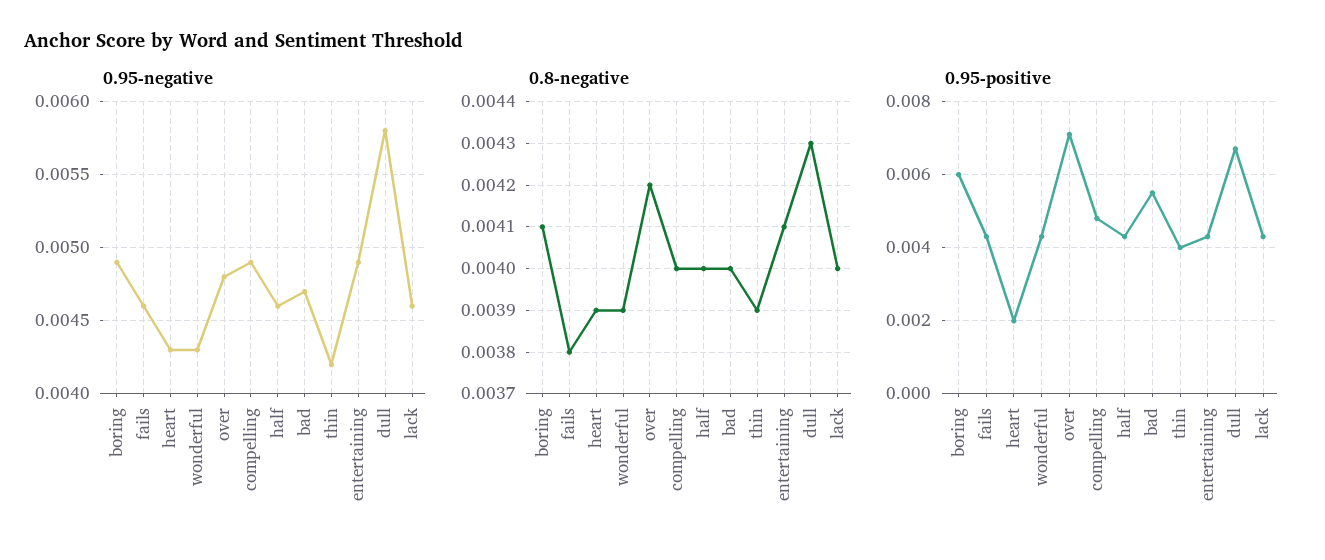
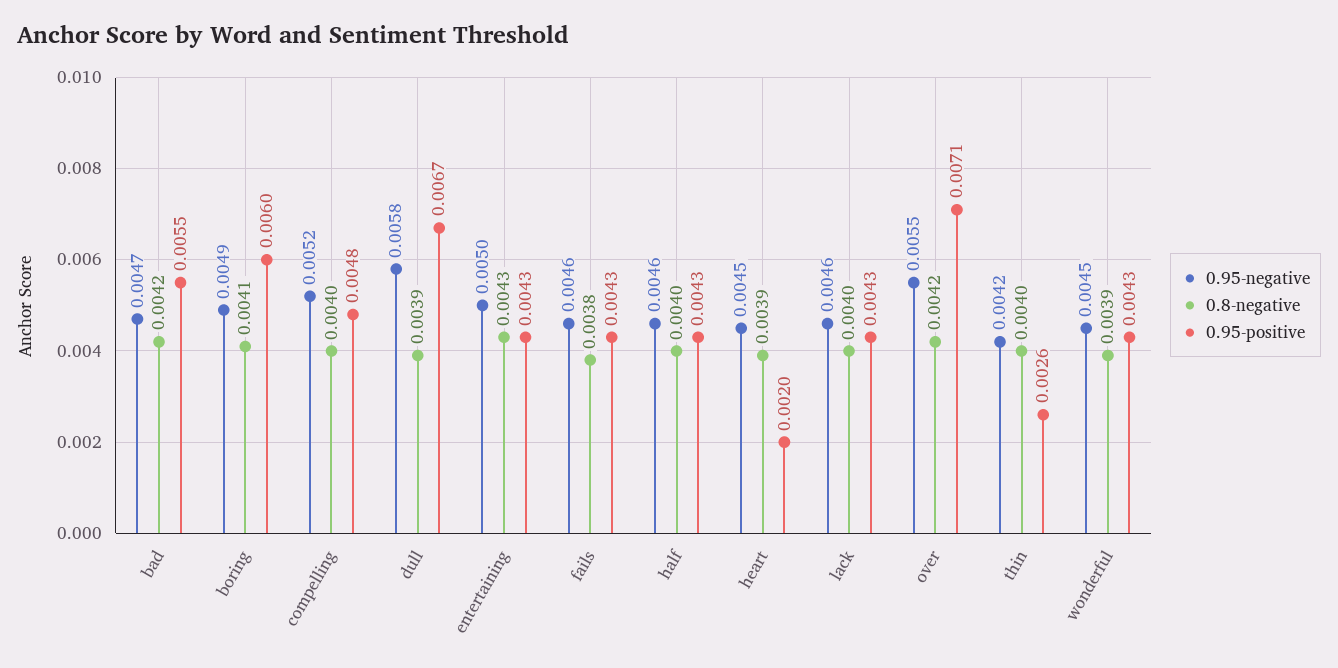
0.95-negative, heart: 0.0043 -> 0.0045
0.95-negative, wonderful: 0.0043 -> 0.0045
0.95-negative, over: 0.0048 -> 0.0055
0.95-negative, compelling: 0.0049 -> 0.0052
0.95-negative, entertaining: 0.0049 -> 0.005
0.8-negative, bad: 0.004 -> 0.0042
0.8-negative, thin: 0.0039 -> 0.004
0.8-negative, entertaining: 0.0041 -> 0.0043
0.8-negative, dull: 0.0043 -> 0.0039
0.95-positive, thin: 0.004 -> 0.0026

